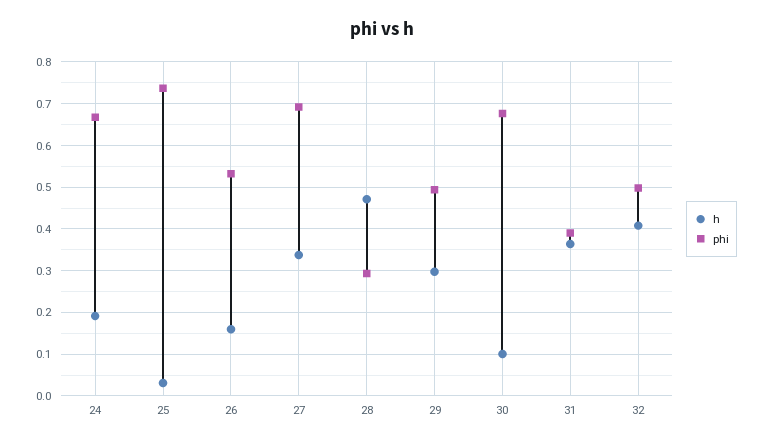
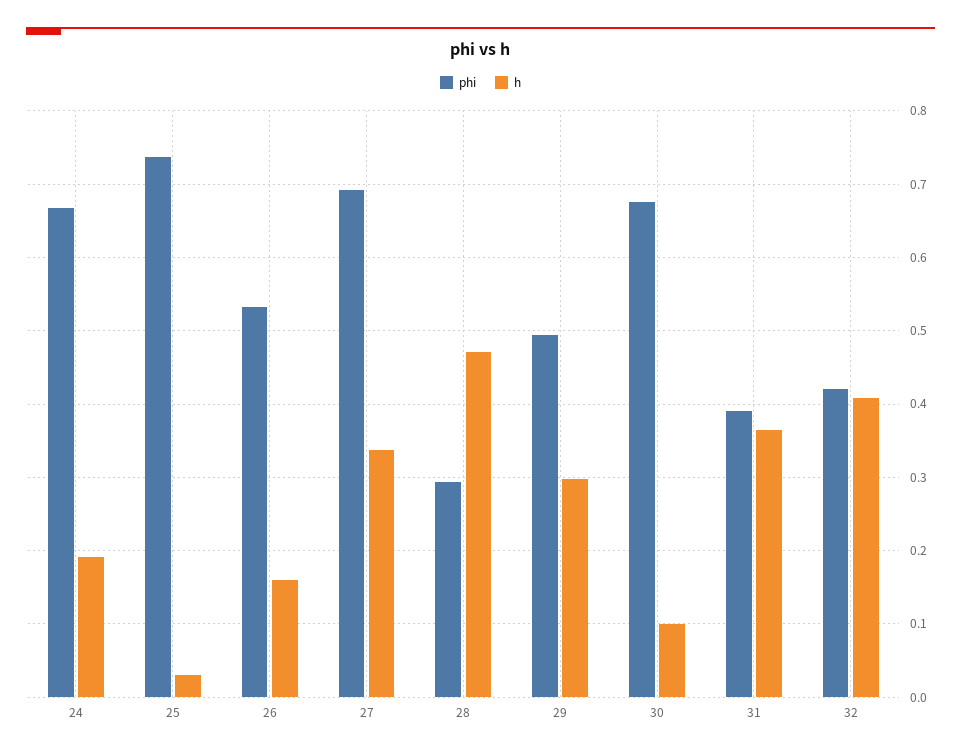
phi, 32: 0.5 -> 0.42

